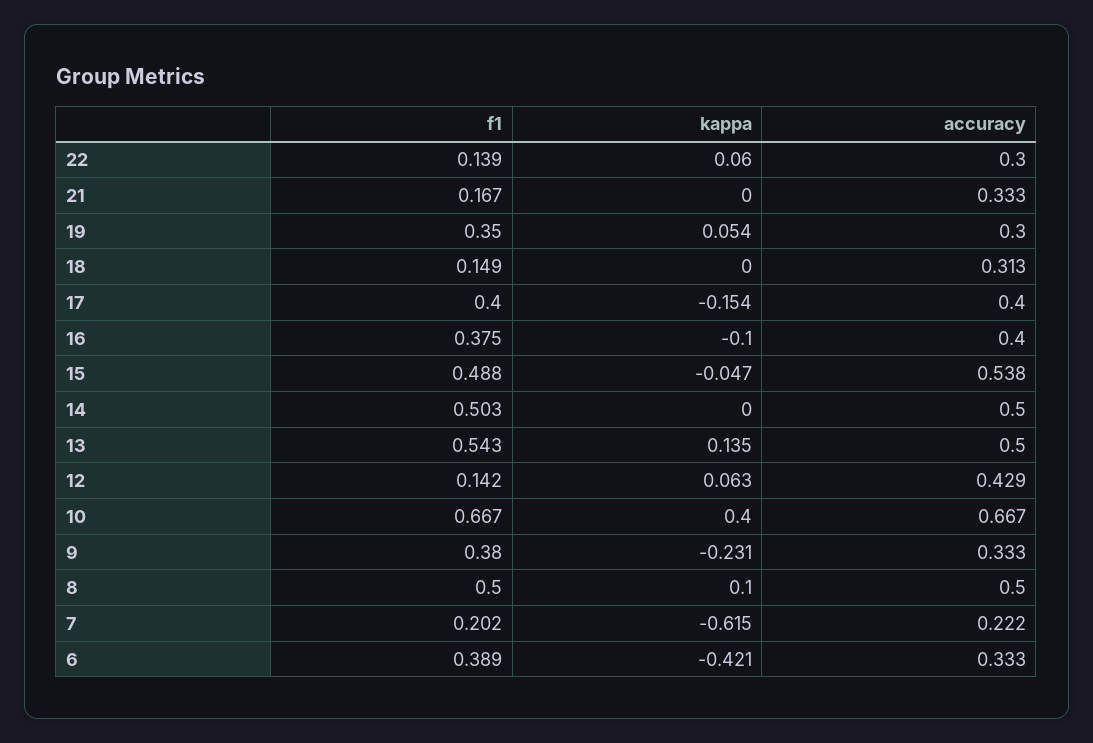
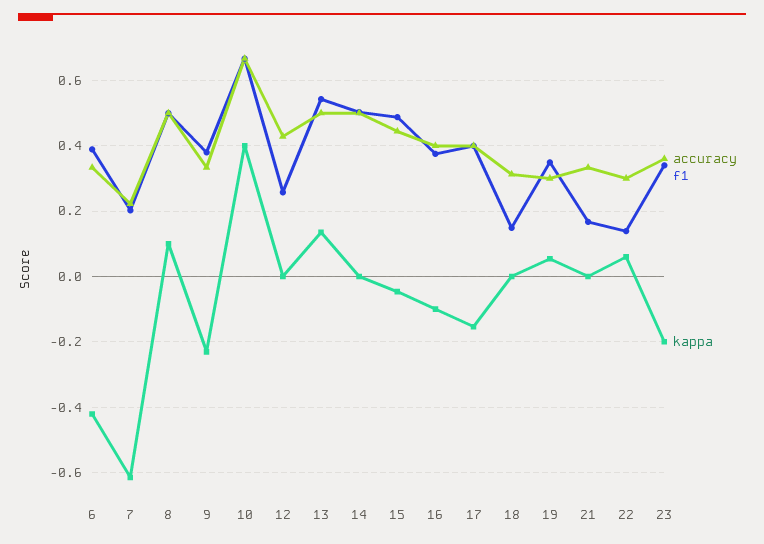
accuracy, 15: 0.538 -> 0.44
f1, 12: 0.142 -> 0.26
kappa, 12: 0.063 -> 0
accuracy, 23: none -> 0.36
f1, 23: none -> 0.34
kappa, 23: none -> -0.2

